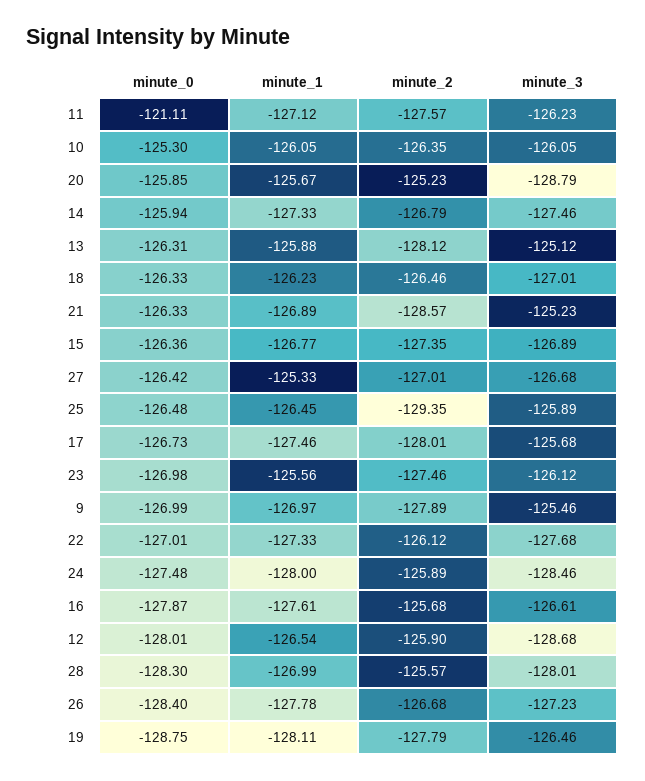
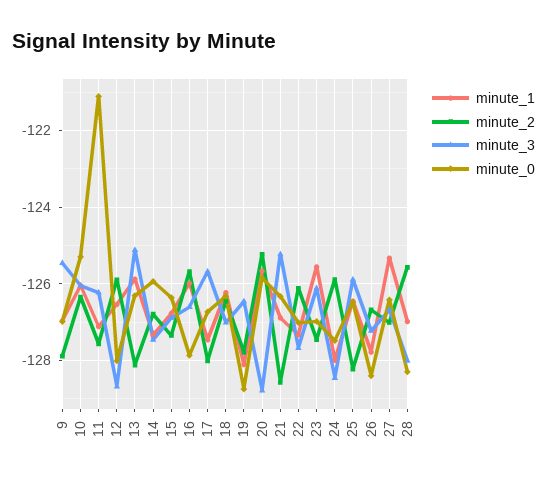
minute_2, 25: -129.35 -> -128.2
minute_1, 16: -127.61 -> -126

